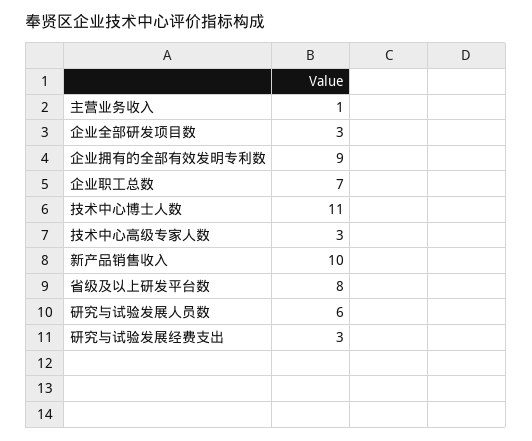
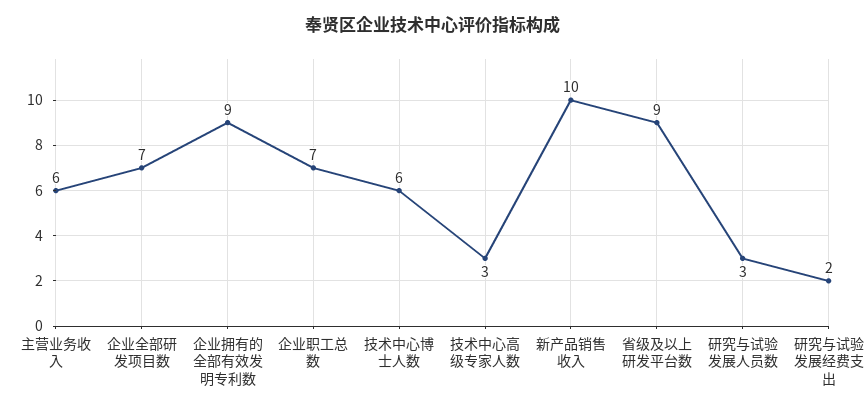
主营业务收入: 1 -> 6
企业全部研发项目数: 3 -> 7
技术中心博士人数: 11 -> 6
省级及以上研发平台数: 8 -> 9
研究与试验发展人员数: 6 -> 3
研究与试验发展经费支出: 3 -> 2

